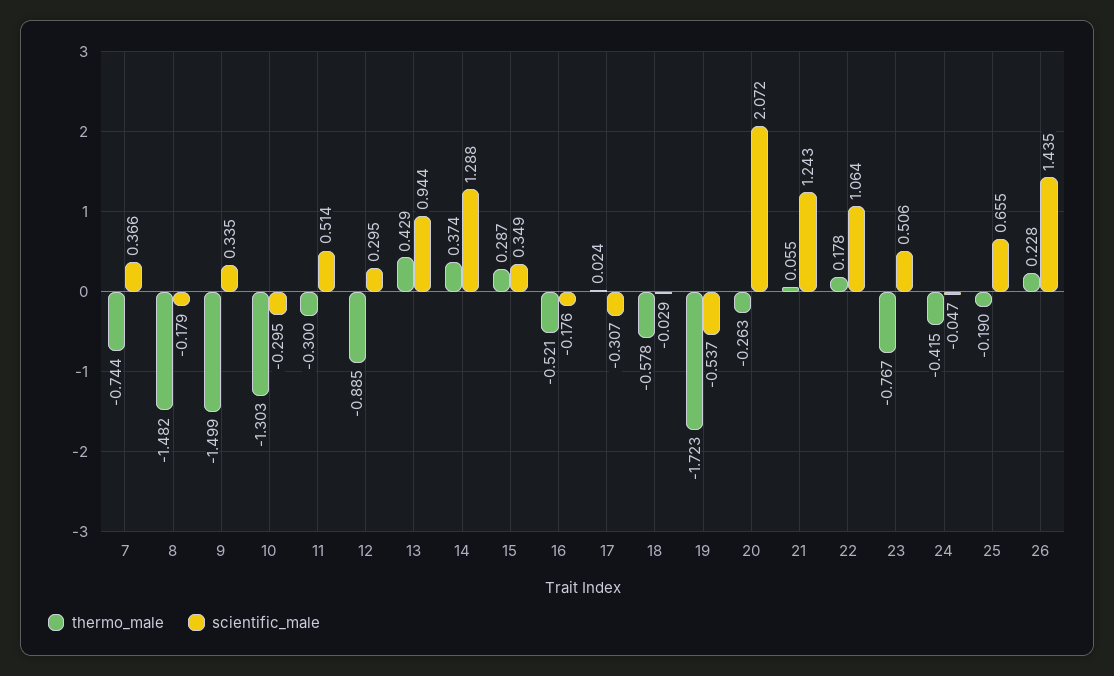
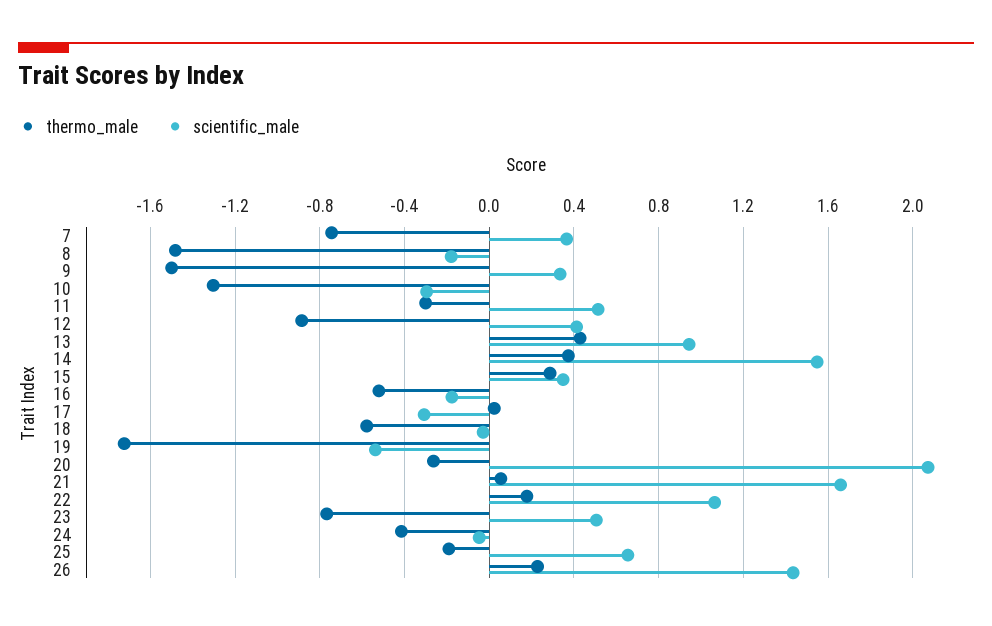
scientific_male, 12: 0.295 -> 0.4
scientific_male, 14: 1.288 -> 1.55
scientific_male, 21: 1.243 -> 1.65

